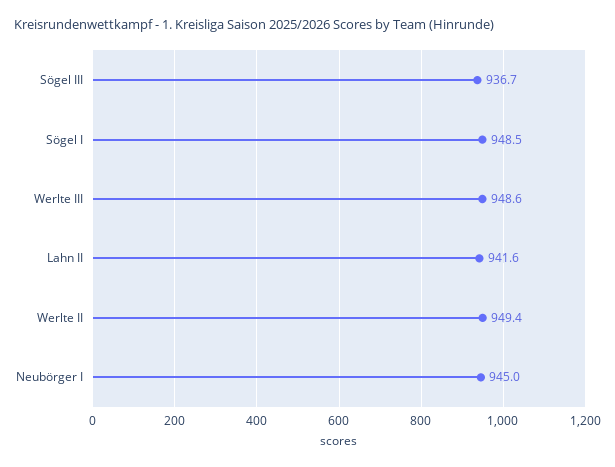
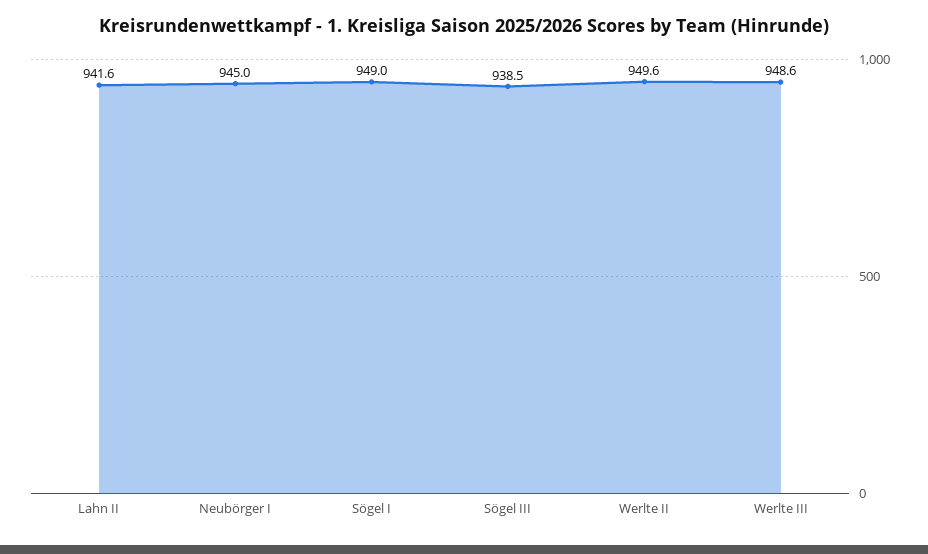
Sögel III: 936.7 -> 938.5
Sögel I: 948.5 -> 949
Werlte II: 949.4 -> 949.6

